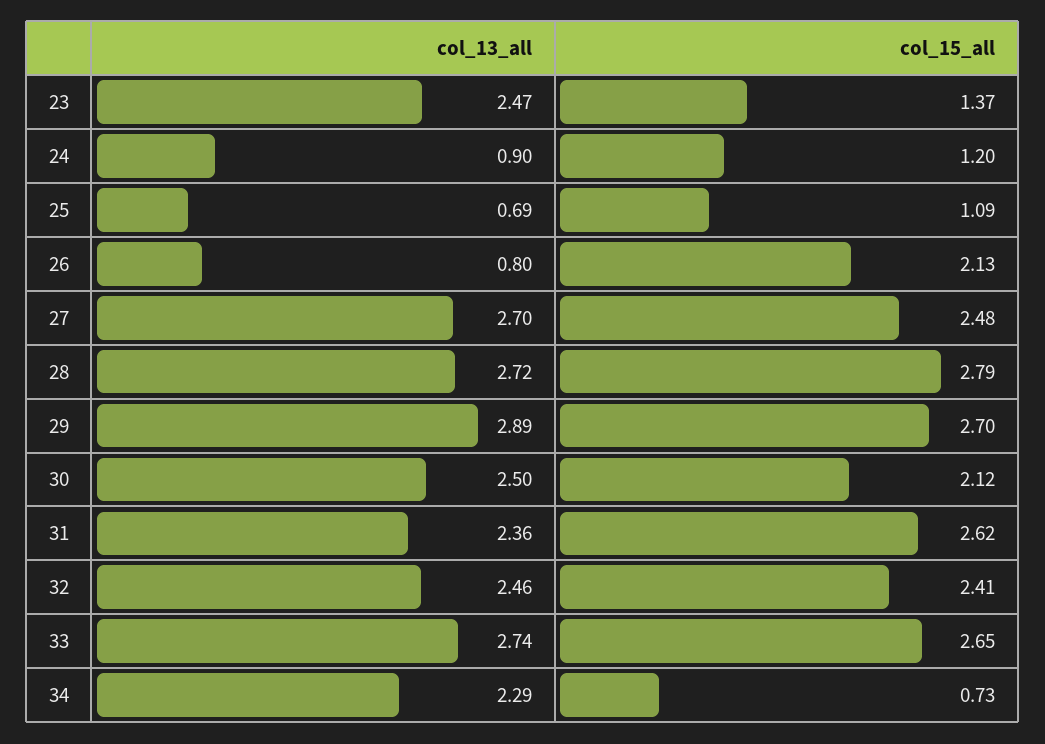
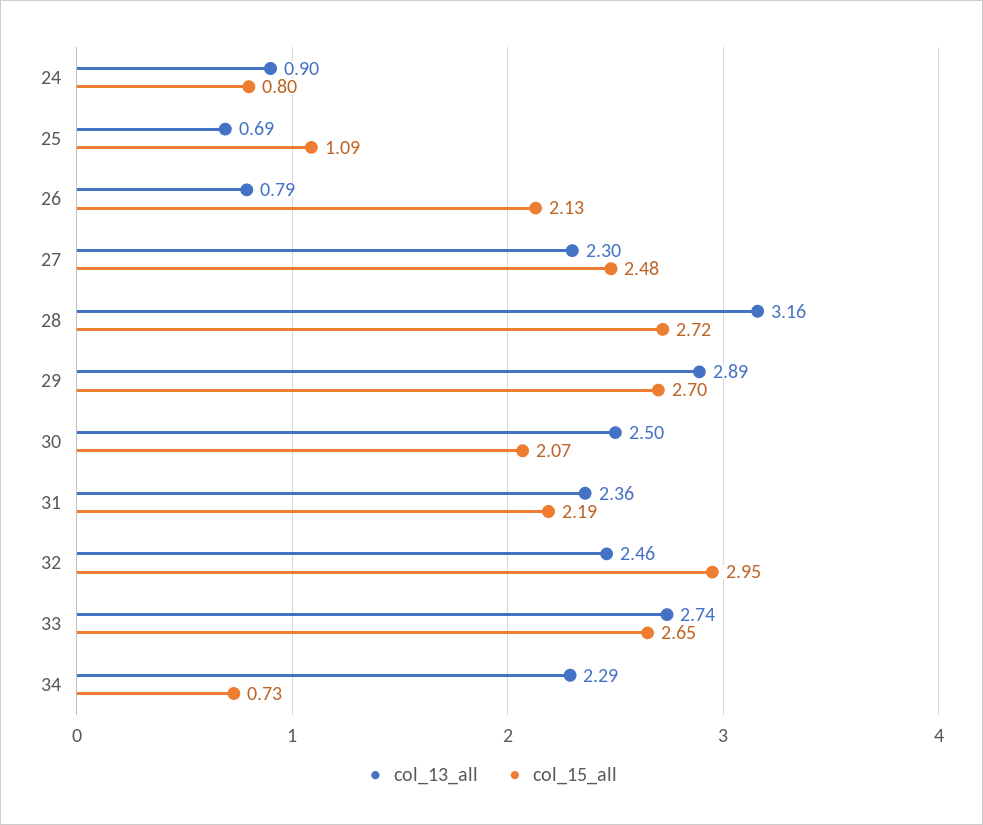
col_13_all, 23: 2.47 -> none
col_15_all, 23: 1.37 -> none
col_15_all, 24: 1.2 -> 0.8
col_13_all, 26: 0.8 -> 0.79
col_13_all, 27: 2.7 -> 2.3
col_13_all, 28: 2.72 -> 3.16
col_15_all, 28: 2.79 -> 2.72
col_15_all, 30: 2.12 -> 2.07
col_15_all, 31: 2.62 -> 2.19
col_15_all, 32: 2.41 -> 2.95

